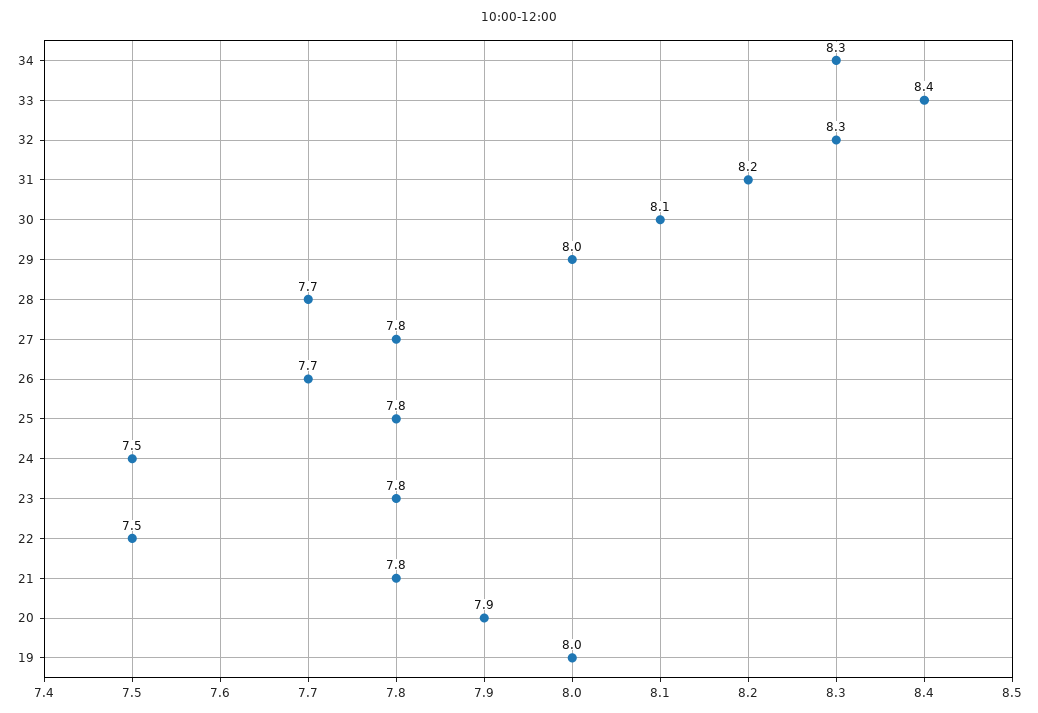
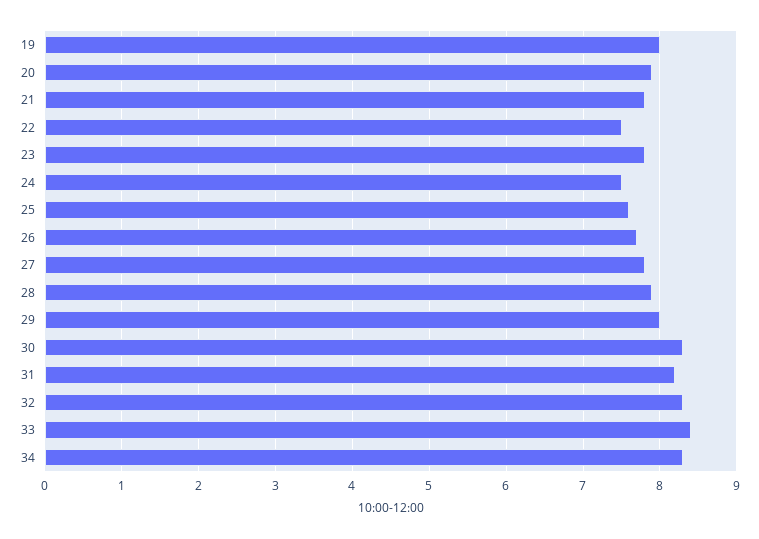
30: 8.1 -> 8.3
28: 7.7 -> 7.9
25: 7.8 -> 7.6

